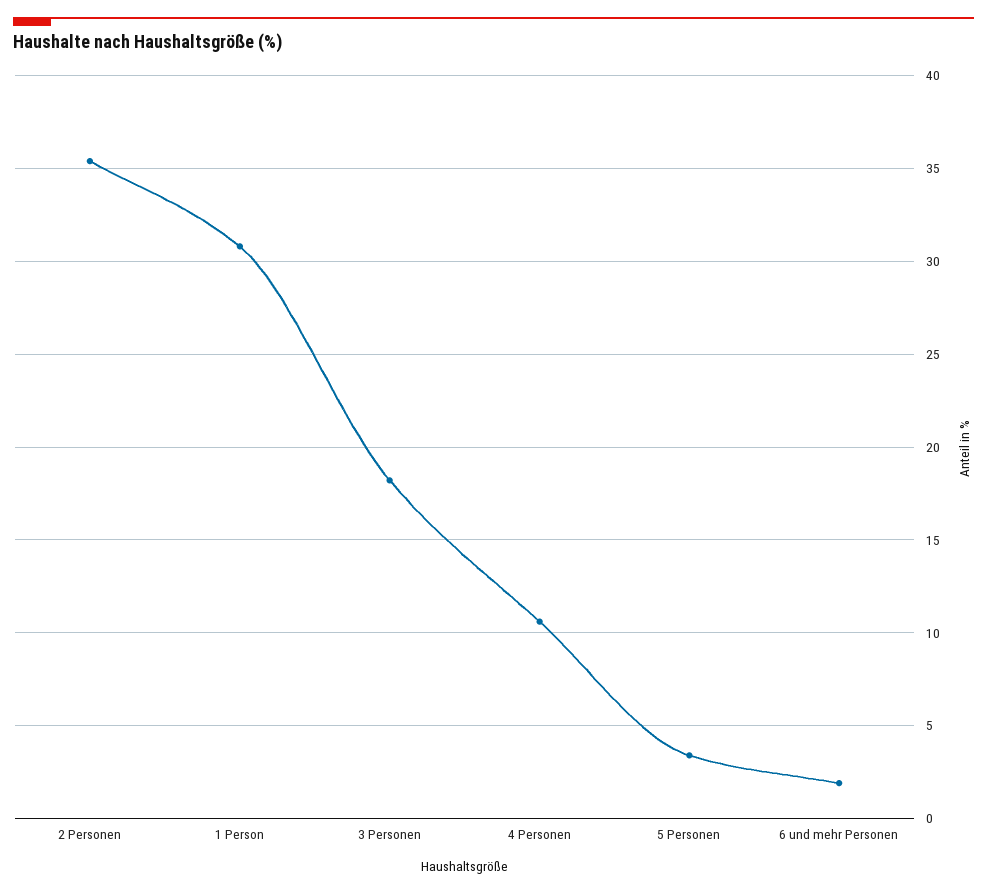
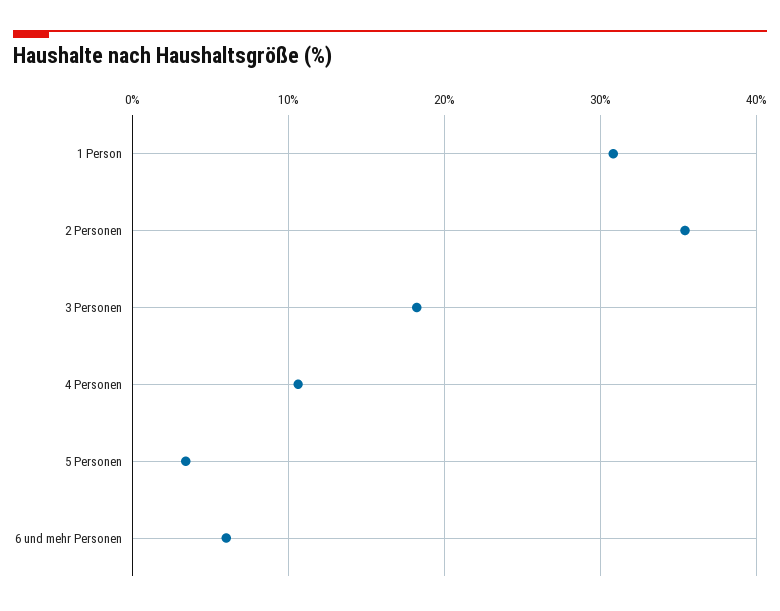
6 und mehr Personen: 2 -> 6

